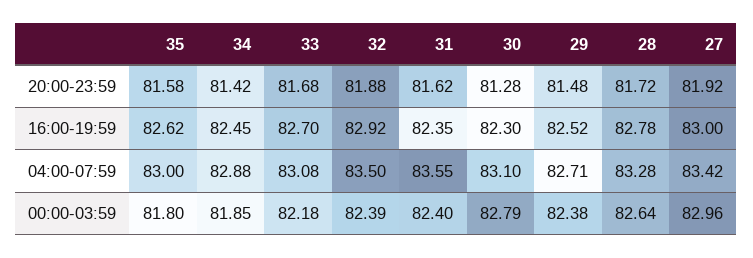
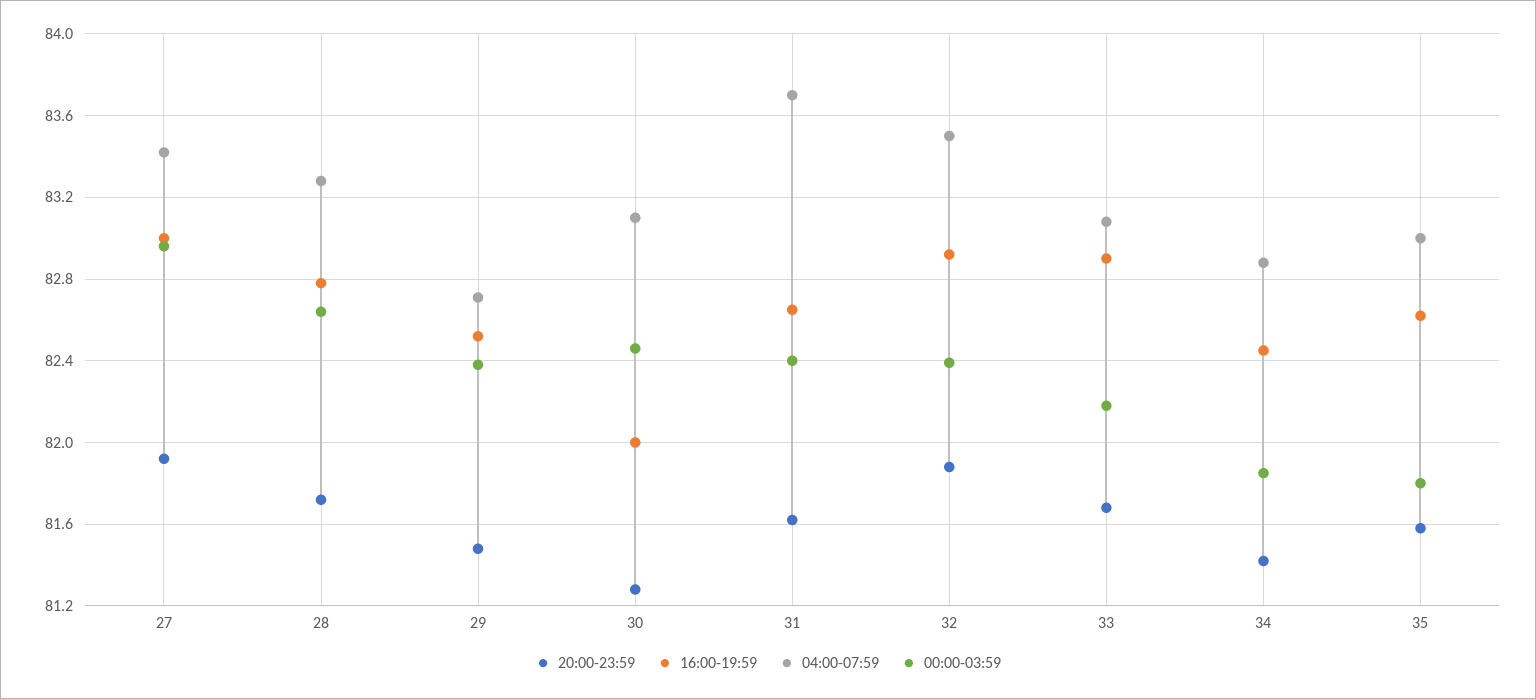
16:00-19:59, 33: 82.7 -> 82.9
16:00-19:59, 31: 82.35 -> 82.65
16:00-19:59, 30: 82.3 -> 82
04:00-07:59, 31: 83.55 -> 83.7
00:00-03:59, 30: 82.79 -> 82.45

